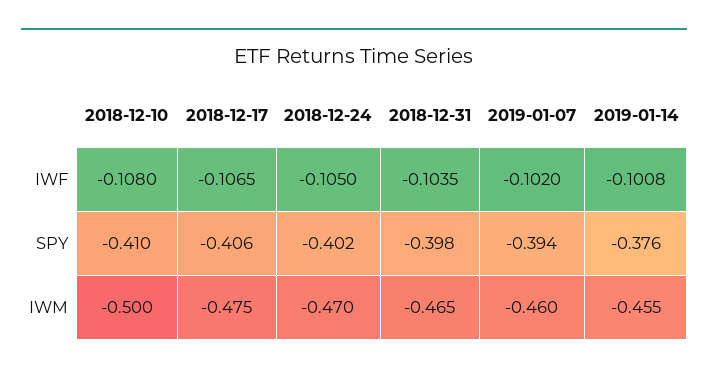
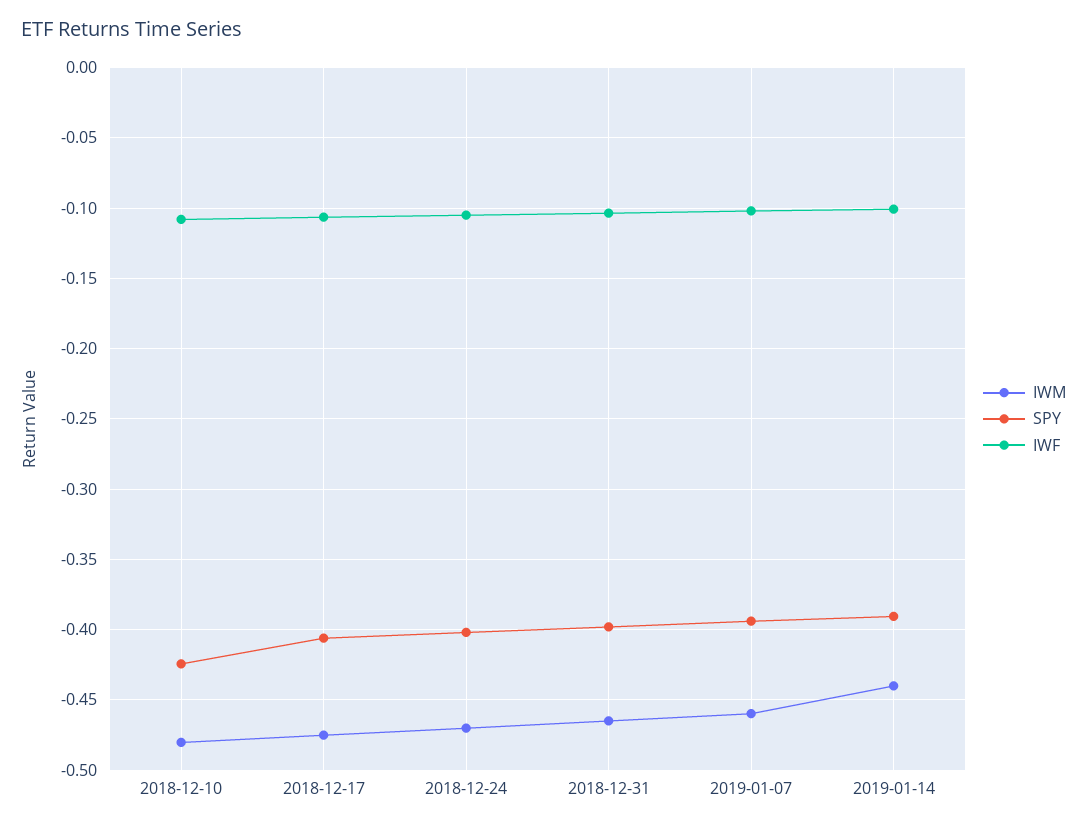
SPY, 2018-12-10: -0.41 -> -0.425
SPY, 2019-01-14: -0.376 -> -0.39
IWM, 2018-12-10: -0.5 -> -0.48
IWM, 2019-01-14: -0.455 -> -0.44

